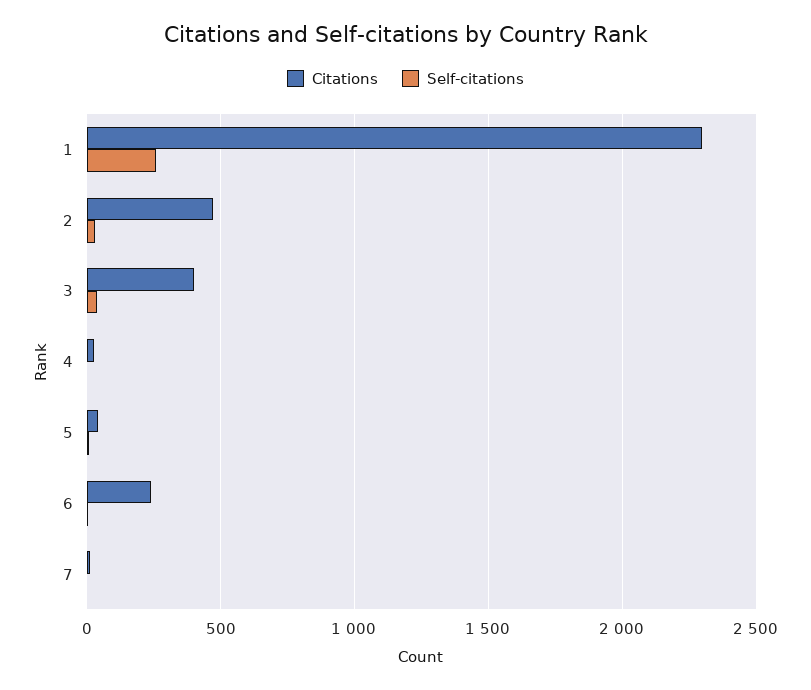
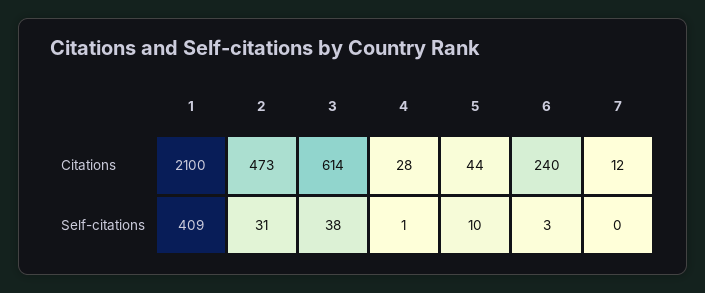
Citations, 1: 2300 -> 2100
Self-citations, 1: 250 -> 409
Citations, 3: 400 -> 614

